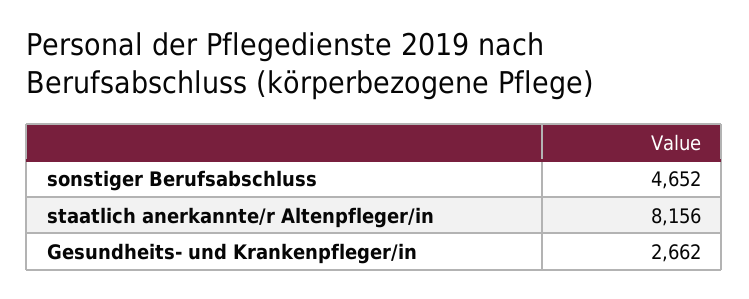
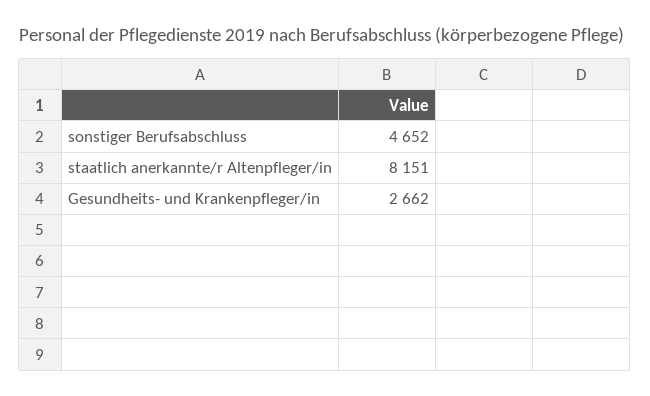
staatlich anerkannte/r Altenpfleger/in: 8156 -> 8151

